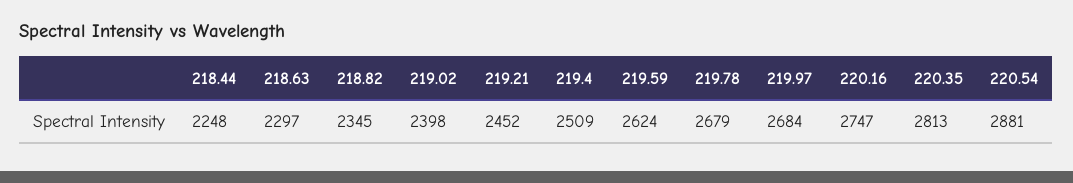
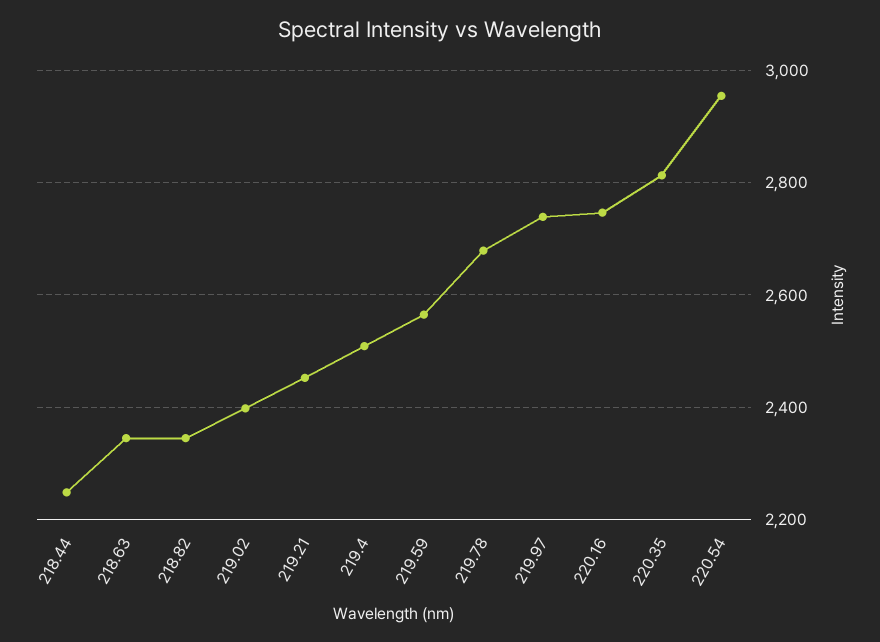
218.63: 2297 -> 2340
219.59: 2624 -> 2560
219.97: 2684 -> 2740
220.54: 2881 -> 2960

